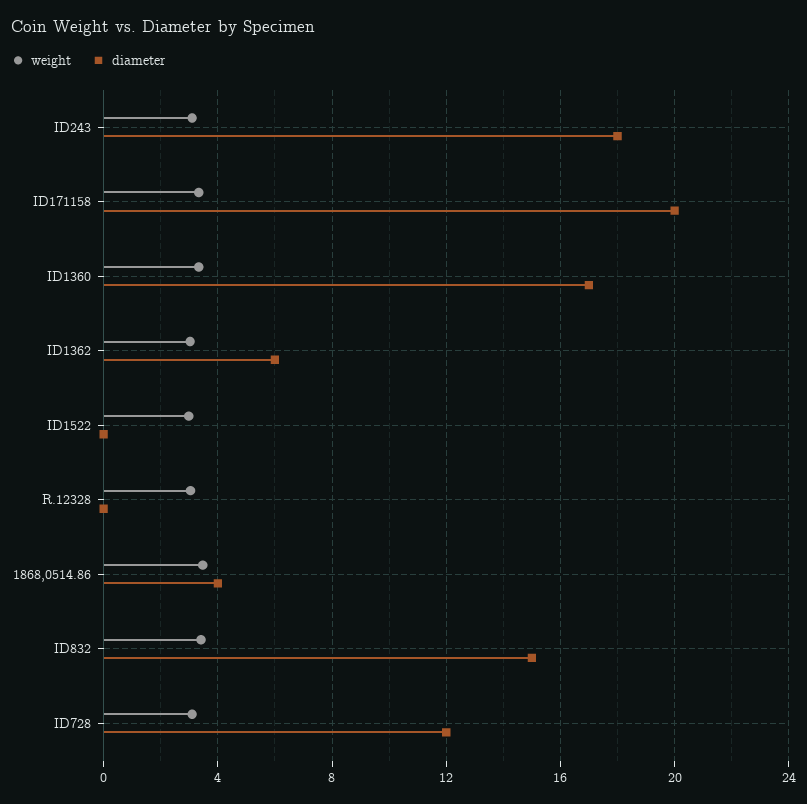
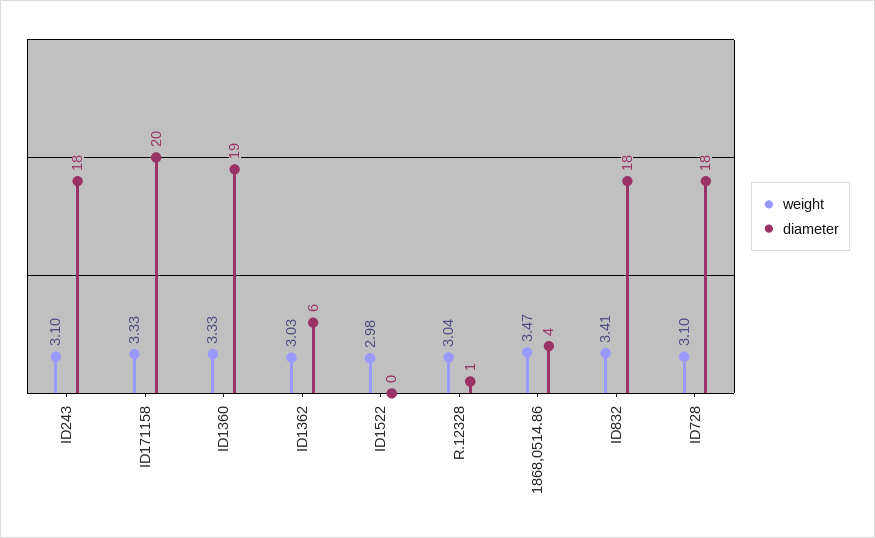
diameter, ID1360: 17 -> 19
diameter, R.12328: 0 -> 1
diameter, ID832: 15 -> 18
diameter, ID728: 12 -> 18

